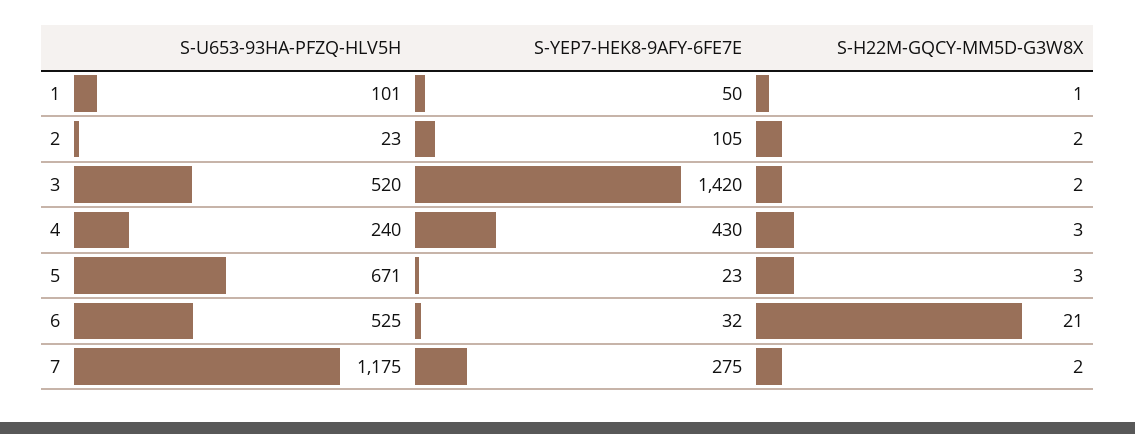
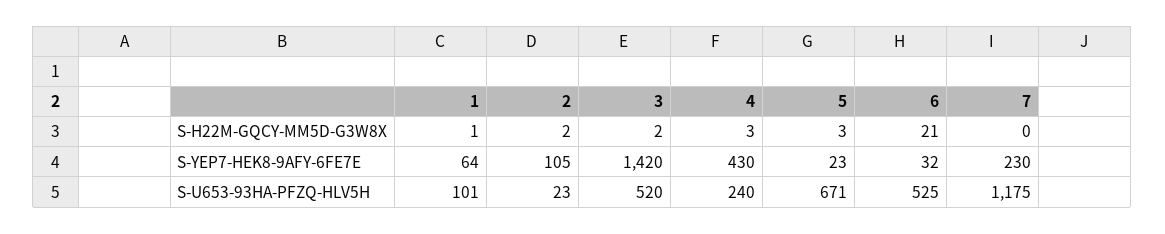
S-YEP7-HEK8-9AFY-6FE7E, 1: 50 -> 64
S-YEP7-HEK8-9AFY-6FE7E, 7: 275 -> 230
S-H22M-GQCY-MM5D-G3W8X, 7: 2 -> 0

